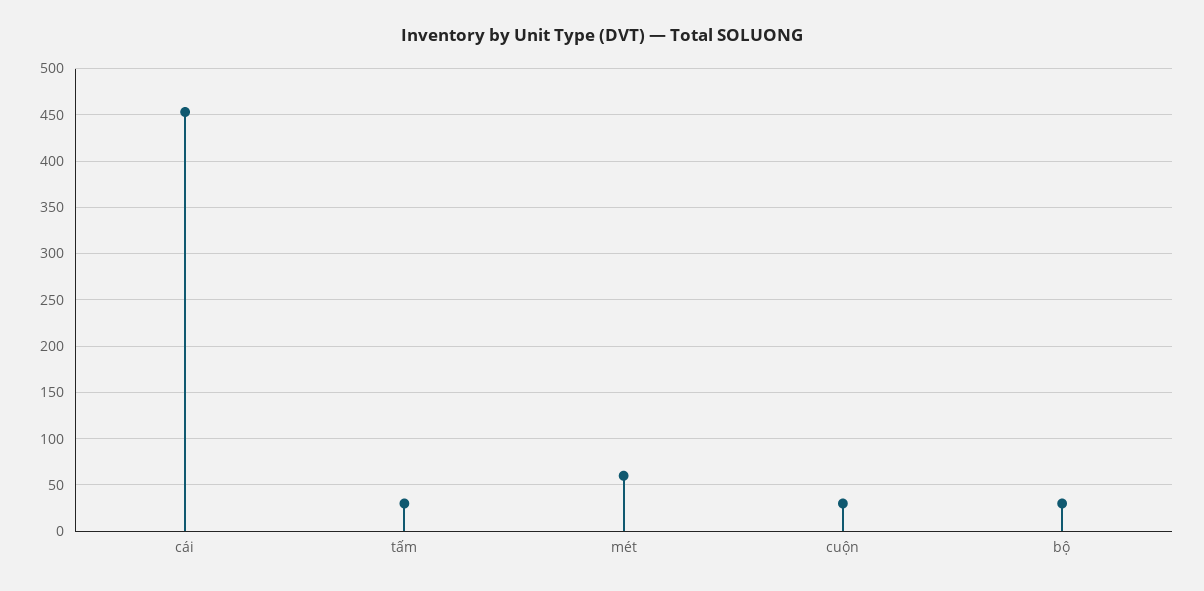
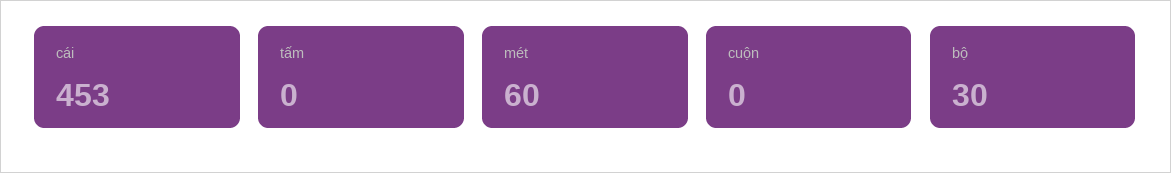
tấm: 30 -> 0
cuộn: 30 -> 0

